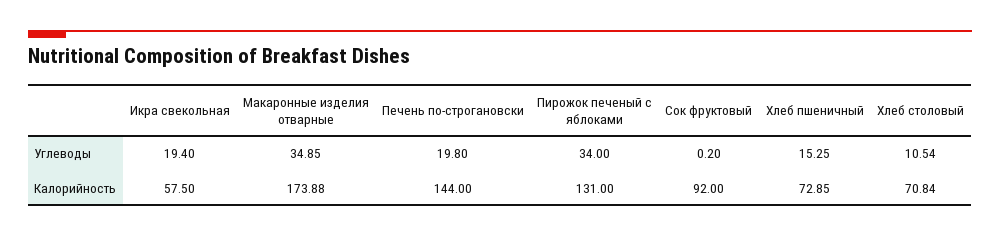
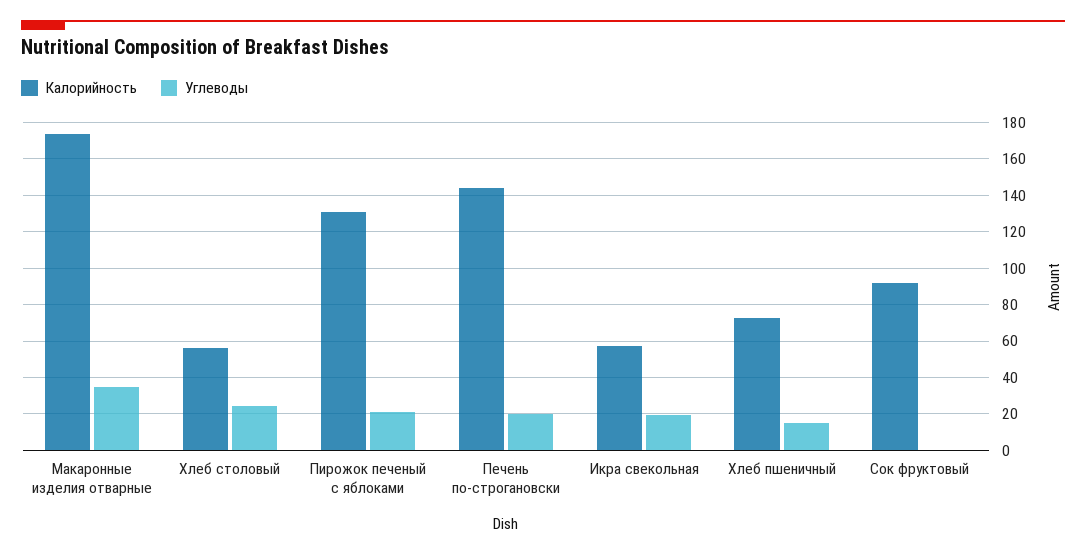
Углеводы, Пирожок печеный с яблоками: 34 -> 20
Углеводы, Хлеб столовый: 10.54 -> 25
Калорийность, Хлеб столовый: 70.84 -> 55

